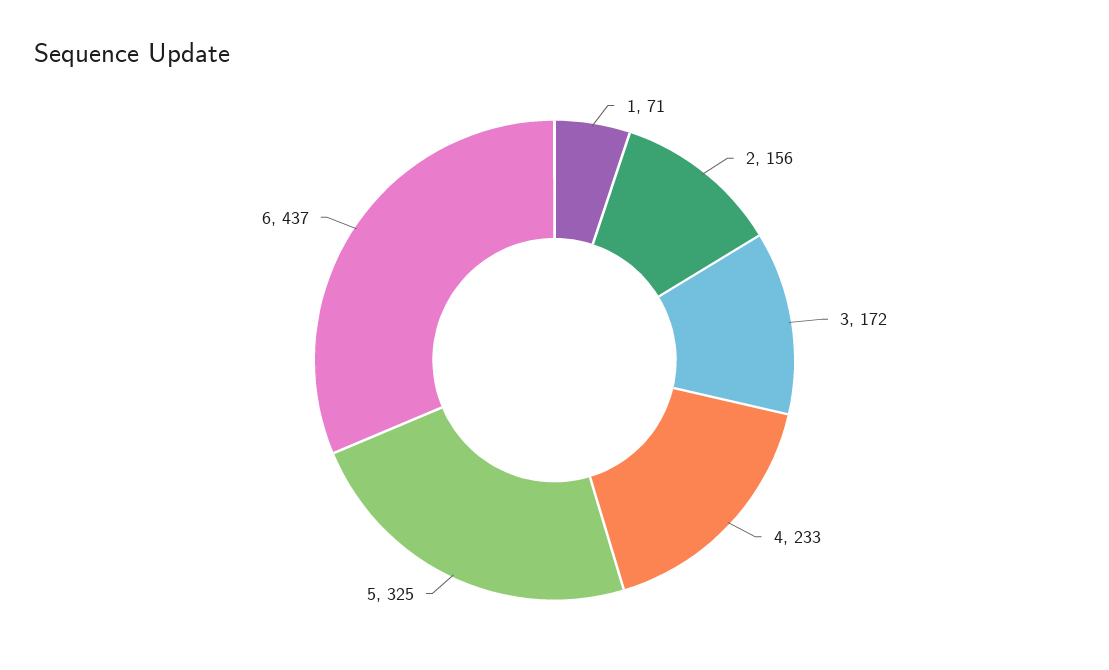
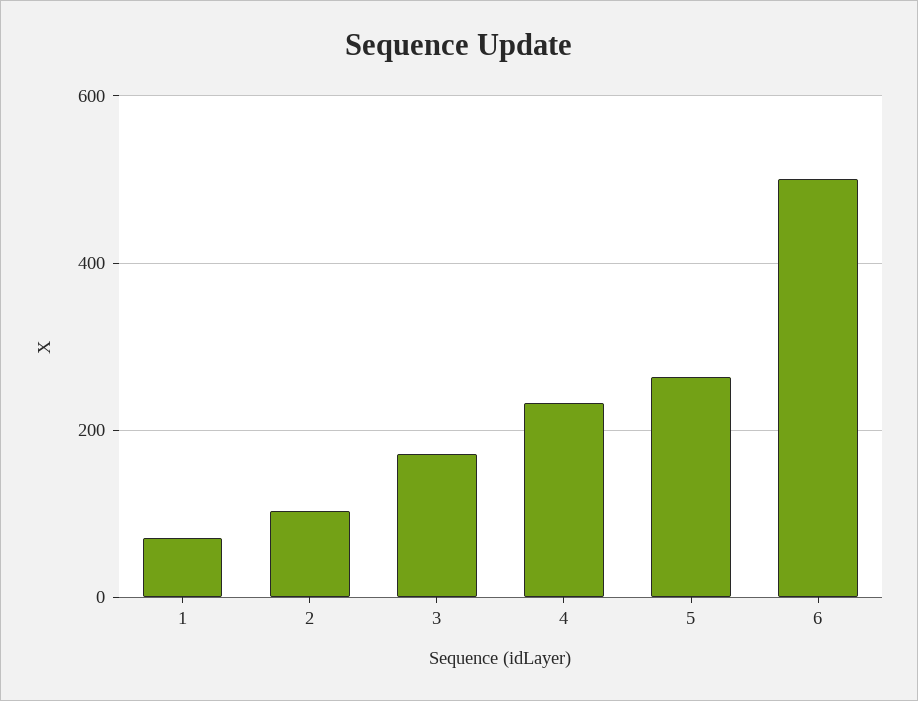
2: 156 -> 100
5: 325 -> 260
6: 437 -> 500

